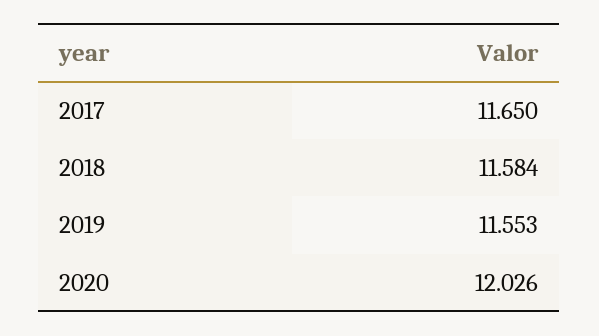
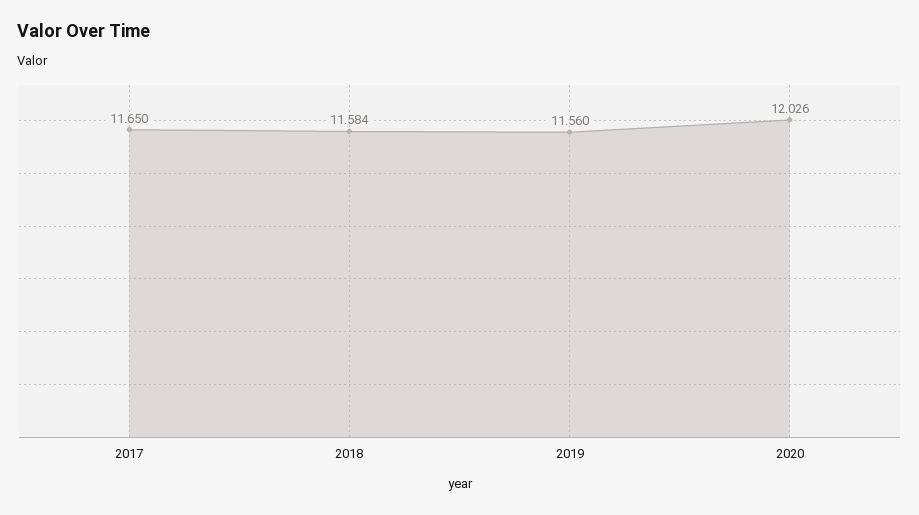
2019: 11.553 -> 11.56

